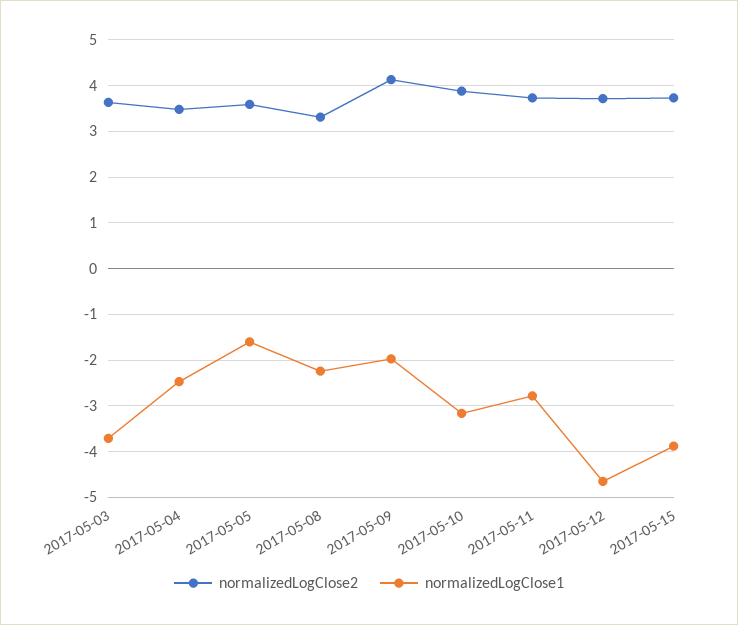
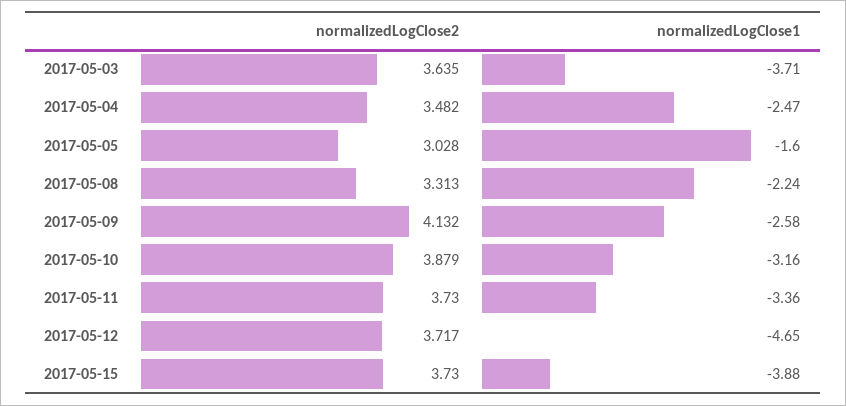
normalizedLogClose2, 2017-05-05: 3.6 -> 3.028
normalizedLogClose1, 2017-05-09: -2 -> -2.58
normalizedLogClose1, 2017-05-11: -2.8 -> -3.36

